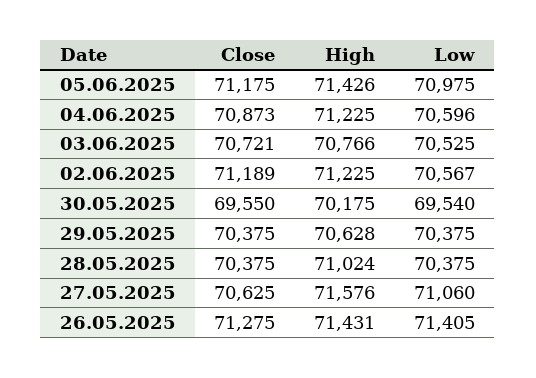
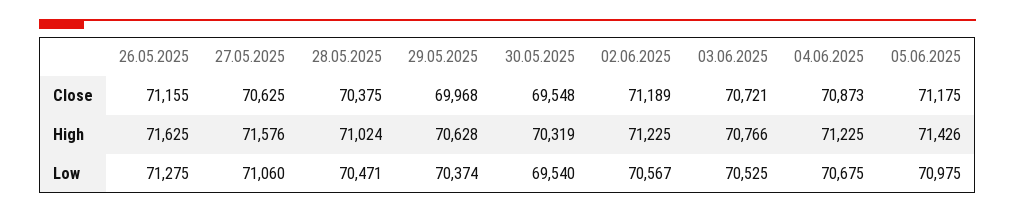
Low, 04.06.2025: 70596 -> 70675
Close, 30.05.2025: 69550 -> 69548
High, 30.05.2025: 70175 -> 70319
Close, 29.05.2025: 70375 -> 69968
Low, 29.05.2025: 70375 -> 70374
Low, 28.05.2025: 70375 -> 70471
Close, 26.05.2025: 71275 -> 71155
High, 26.05.2025: 71431 -> 71625
Low, 26.05.2025: 71405 -> 71275

